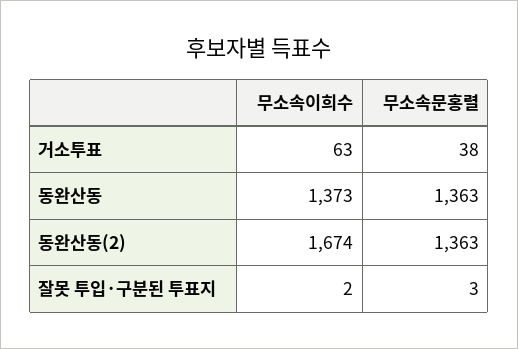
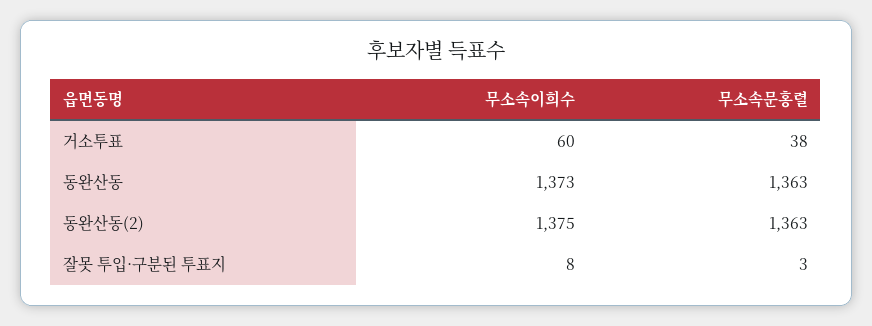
무소속이희수, 거소투표: 63 -> 60
무소속이희수, 동완산동(2): 1674 -> 1375
무소속이희수, 잘못 투입·구분된 투표지: 2 -> 8

